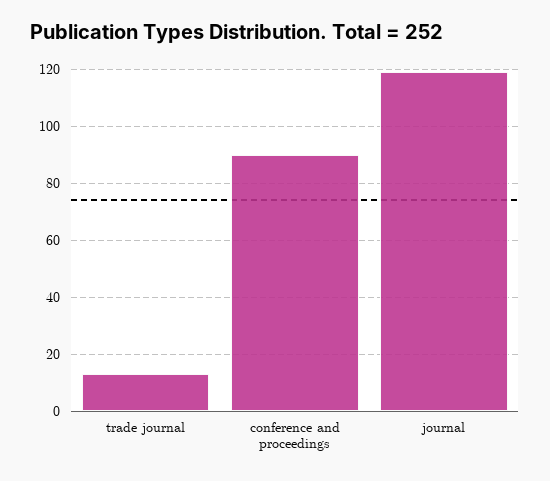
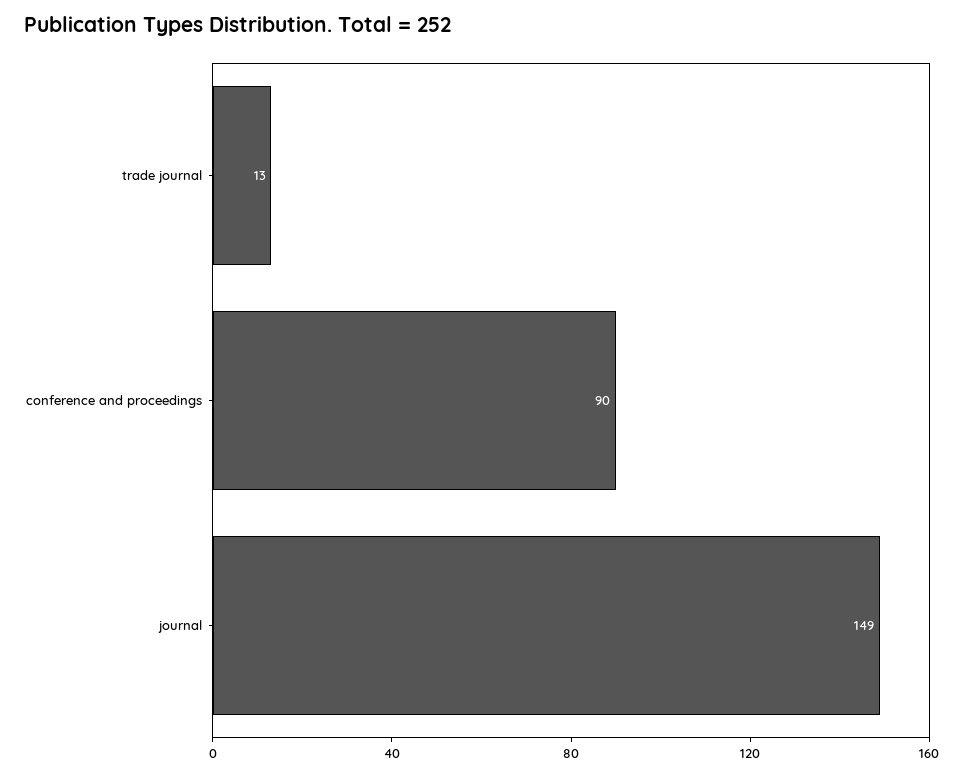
journal: 120 -> 149

